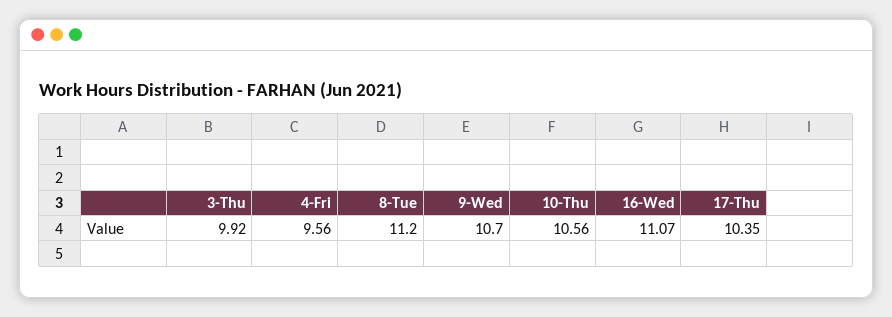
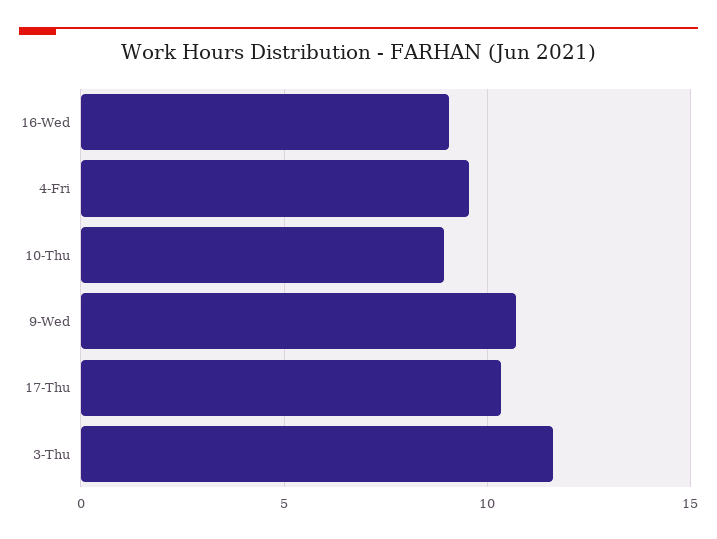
3-Thu: 9.92 -> 11.5
8-Tue: 11.2 -> none
10-Thu: 10.56 -> 9
16-Wed: 11.07 -> 9

